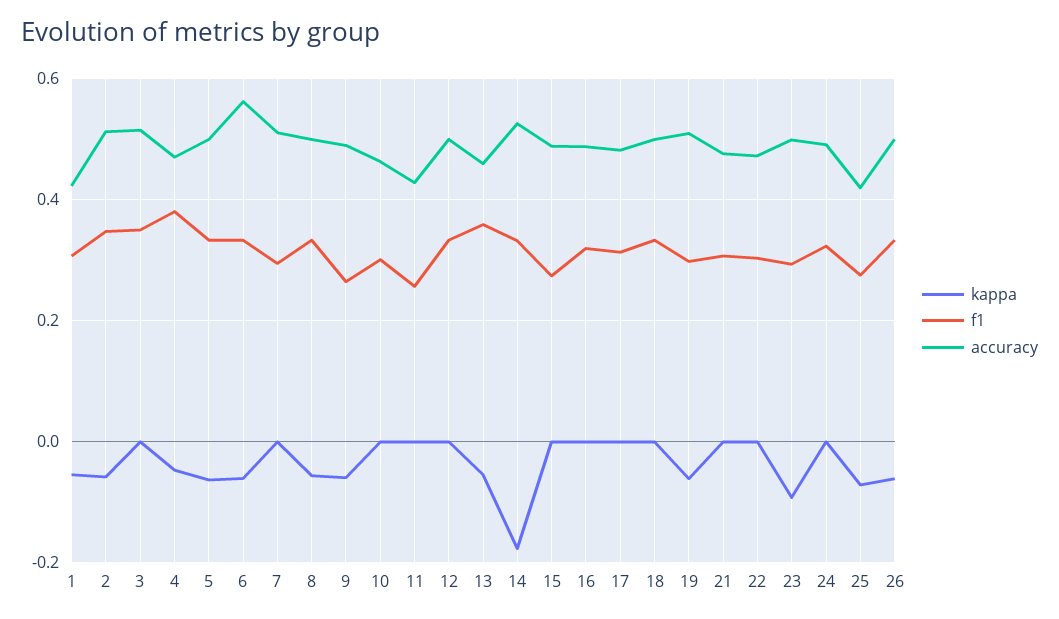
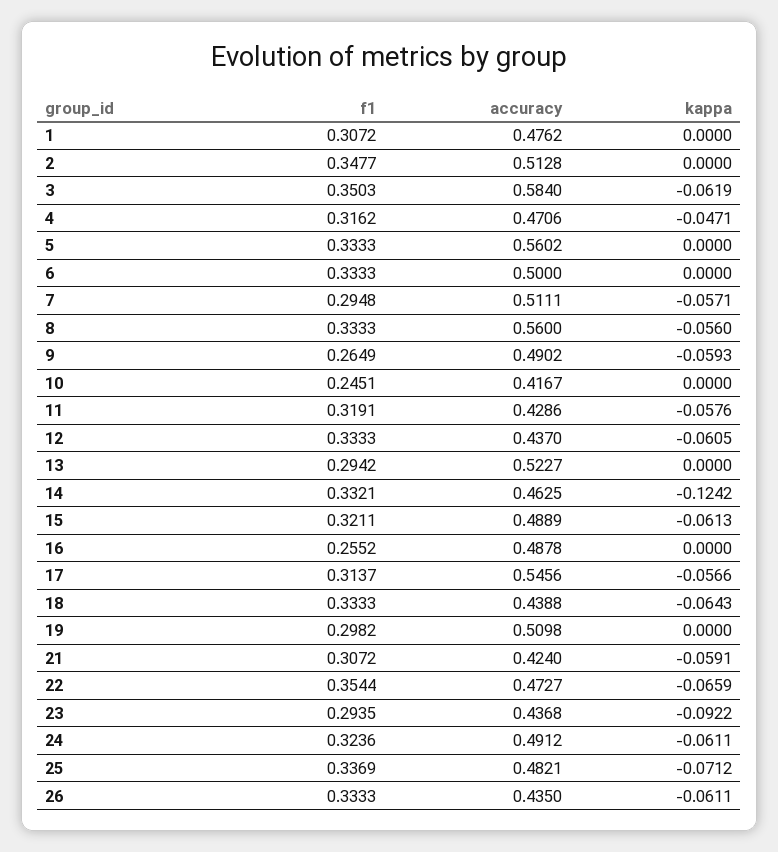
kappa, 1: -0.06 -> 0
accuracy, 1: 0.42 -> 0.4762
kappa, 2: -0.06 -> 0
kappa, 3: 0 -> -0.0619
accuracy, 3: 0.52 -> 0.584
f1, 4: 0.38 -> 0.3162
kappa, 5: -0.06 -> 0
accuracy, 5: 0.5 -> 0.5602
kappa, 6: -0.06 -> 0
accuracy, 6: 0.56 -> 0.5
kappa, 7: 0 -> -0.0571
accuracy, 8: 0.5 -> 0.56
f1, 10: 0.3 -> 0.2451
accuracy, 10: 0.46 -> 0.4167
kappa, 11: 0 -> -0.0576
f1, 11: 0.26 -> 0.3191
kappa, 12: 0 -> -0.0605
accuracy, 12: 0.5 -> 0.437
kappa, 13: -0.06 -> 0
f1, 13: 0.36 -> 0.2942
accuracy, 13: 0.46 -> 0.5227
kappa, 14: -0.18 -> -0.1242
accuracy, 14: 0.52 -> 0.4625
kappa, 15: 0 -> -0.0613
f1, 15: 0.28 -> 0.3211
f1, 16: 0.32 -> 0.2552
kappa, 17: 0 -> -0.0566
accuracy, 17: 0.48 -> 0.5456
kappa, 18: 0 -> -0.0643
accuracy, 18: 0.5 -> 0.4388
kappa, 19: -0.06 -> 0
kappa, 21: 0 -> -0.0591
accuracy, 21: 0.48 -> 0.424
kappa, 22: 0 -> -0.0659
f1, 22: 0.3 -> 0.3544
accuracy, 23: 0.5 -> 0.4368
kappa, 24: 0 -> -0.0611
f1, 25: 0.28 -> 0.3369
accuracy, 25: 0.42 -> 0.4821
accuracy, 26: 0.5 -> 0.435

